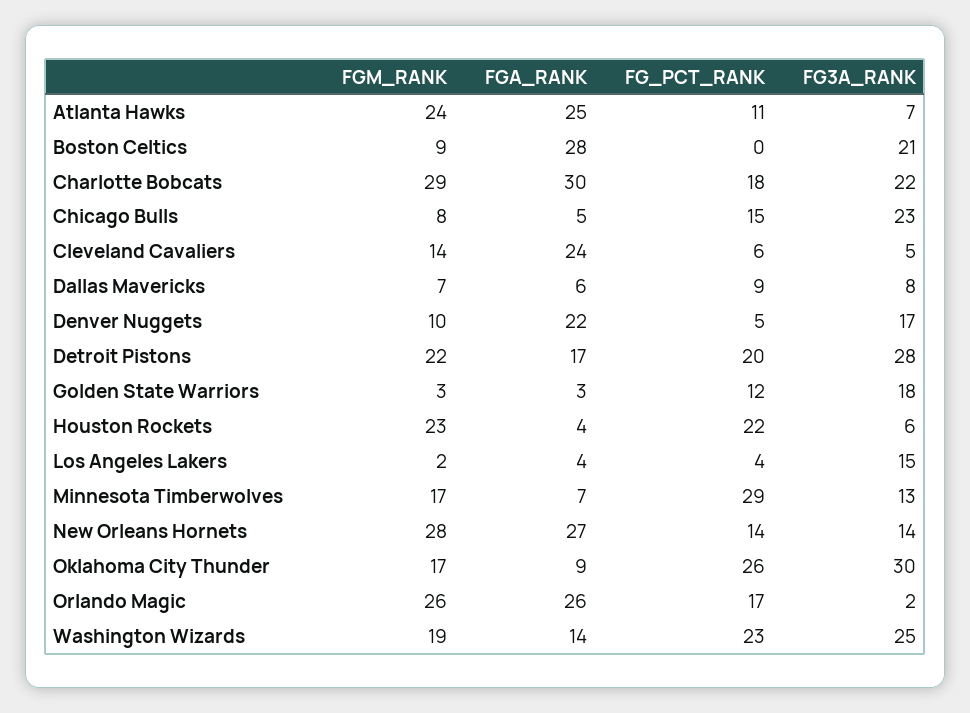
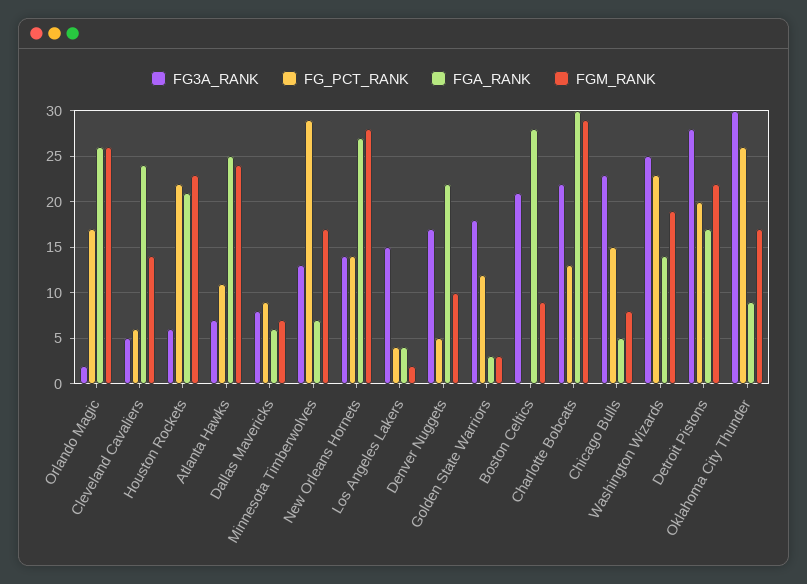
FG_PCT_RANK, Charlotte Bobcats: 18 -> 13
FGA_RANK, Houston Rockets: 4 -> 21

